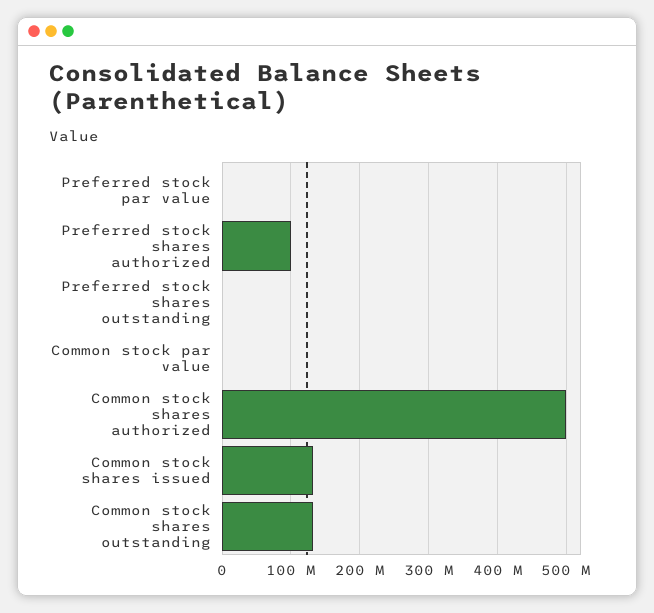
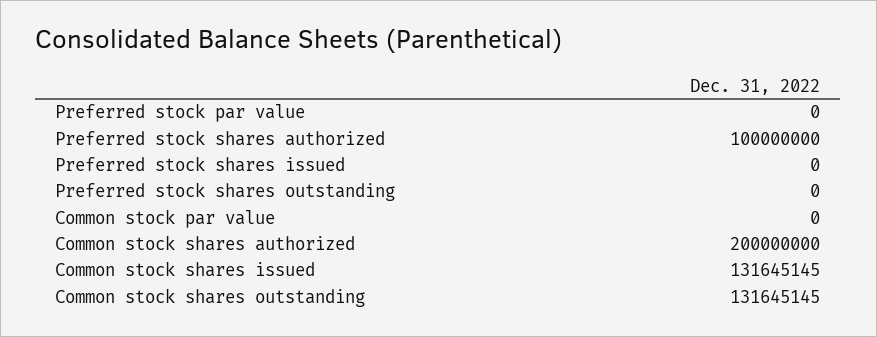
Common stock shares authorized: 500000000 -> 200000000
Preferred stock shares issued: none -> 0

